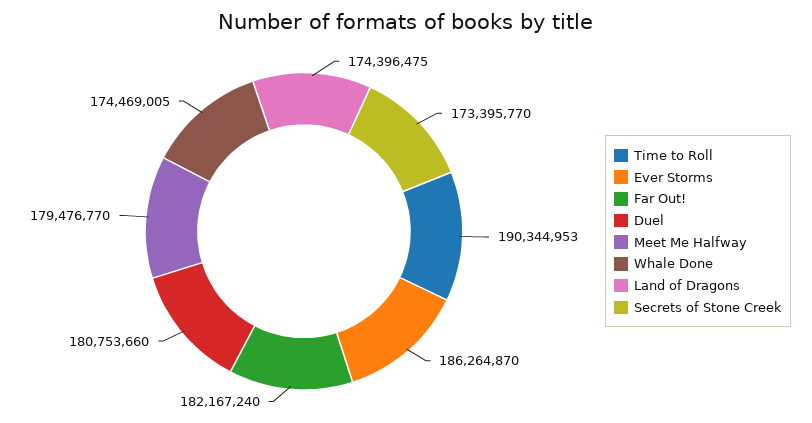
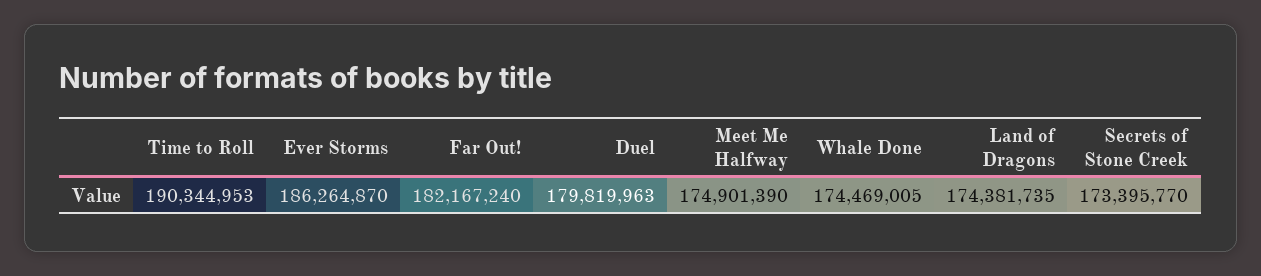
Duel: 180753660 -> 179819963
Meet Me Halfway: 179476770 -> 174901390
Land of Dragons: 174396475 -> 174381735

